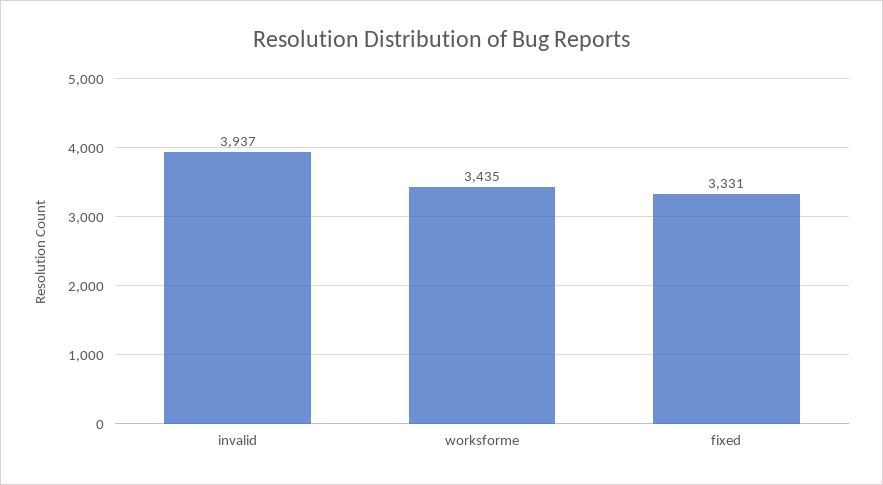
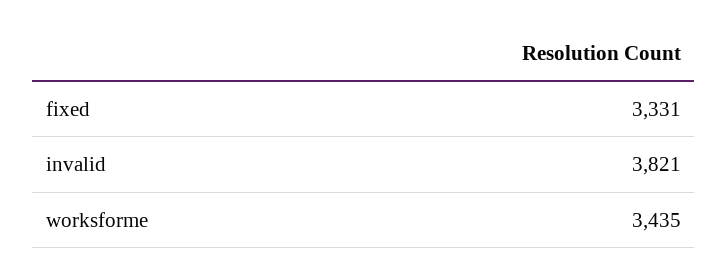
invalid: 3937 -> 3821

